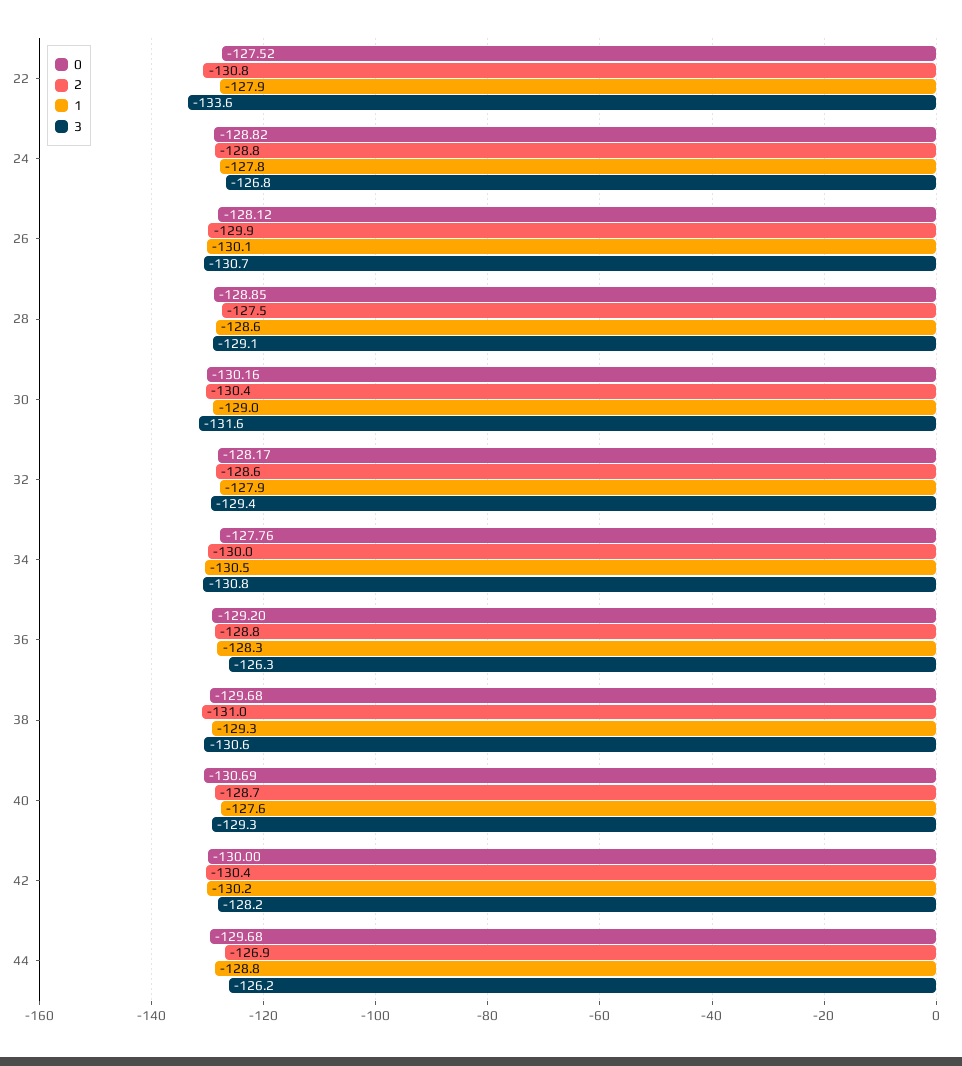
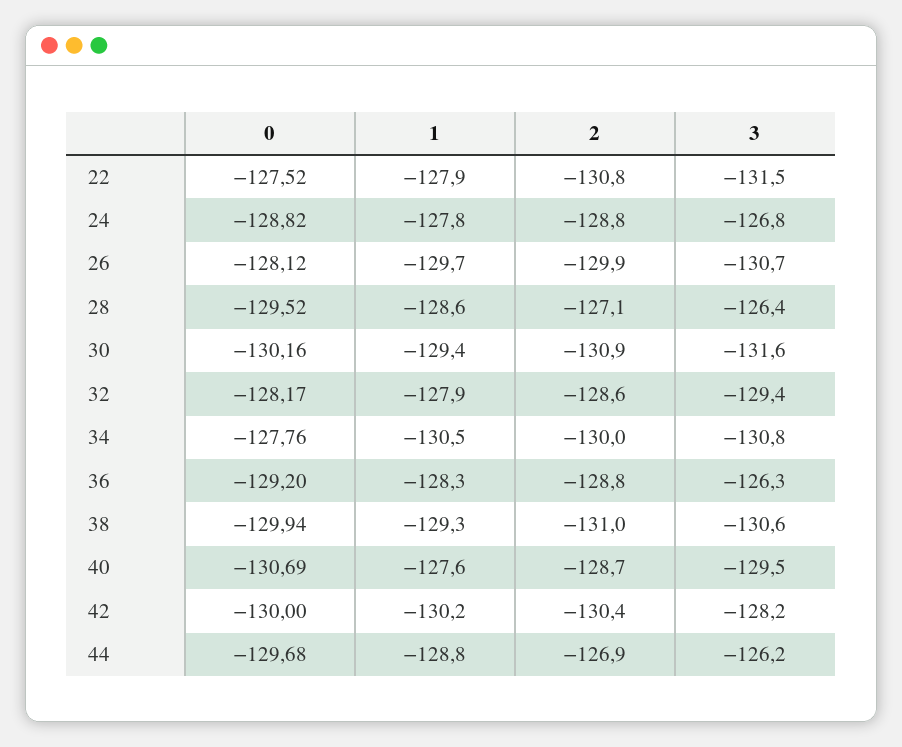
3, 22: -133.6 -> -131.5
1, 26: -130.1 -> -129.7
0, 28: -128.85 -> -129.52
2, 28: -127.5 -> -127.1
3, 28: -129.1 -> -126.4
2, 30: -130.4 -> -130.9
1, 30: -129 -> -129.4
0, 38: -129.68 -> -129.94
3, 40: -129.3 -> -129.5

